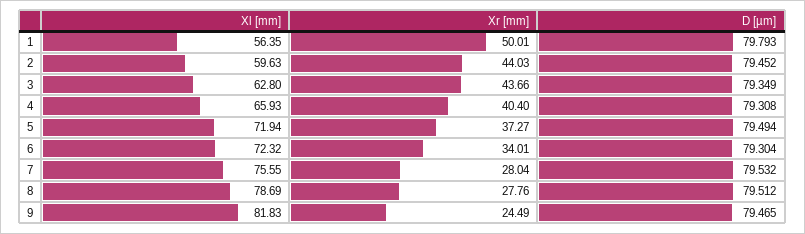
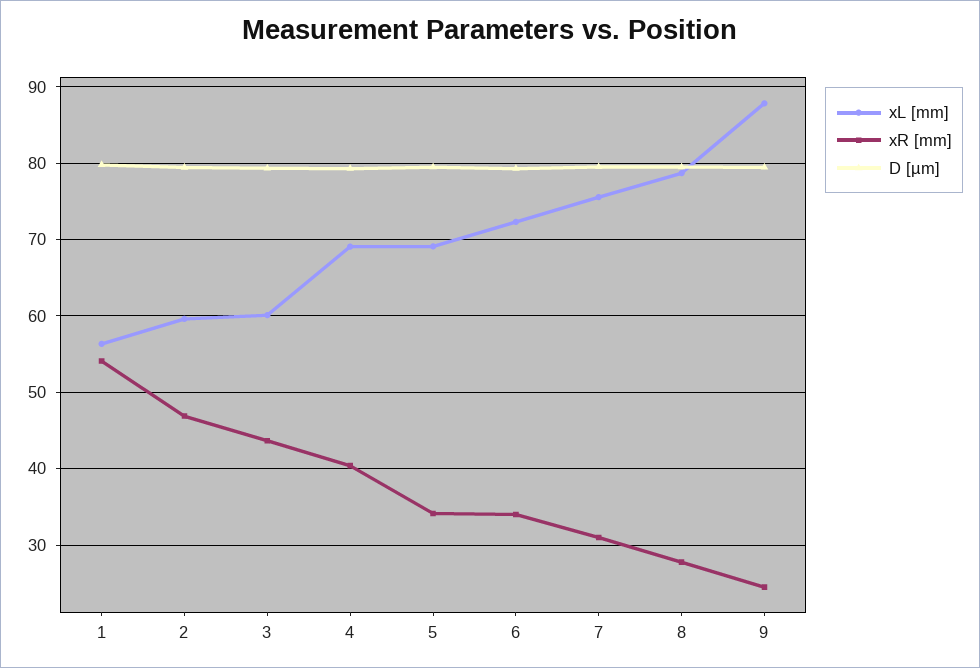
Xr [mm], 1: 50.01 -> 54
Xr [mm], 2: 44.03 -> 47
Xl [mm], 3: 62.8 -> 60
Xl [mm], 4: 65.93 -> 69
Xl [mm], 5: 71.94 -> 69
Xr [mm], 5: 37.27 -> 34
Xr [mm], 7: 28.04 -> 31
Xl [mm], 9: 81.83 -> 88

